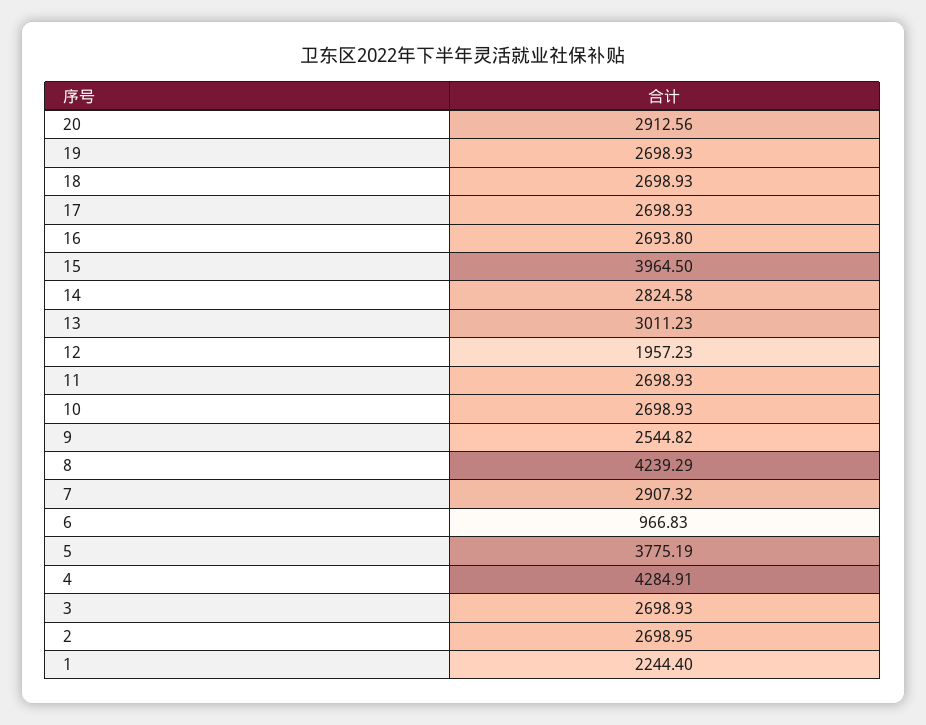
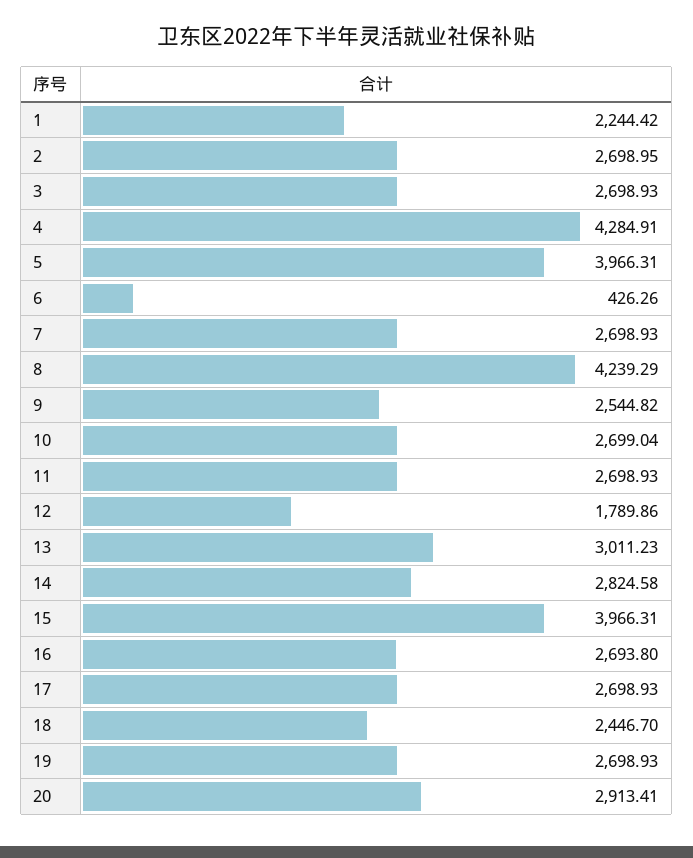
20: 2912.56 -> 2913.41
18: 2698.93 -> 2446.7
15: 3964.5 -> 3966.31
12: 1957.23 -> 1789.86
10: 2698.93 -> 2699.04
7: 2907.32 -> 2698.93
6: 966.83 -> 426.26
5: 3775.19 -> 3966.31
1: 2244.4 -> 2244.42

